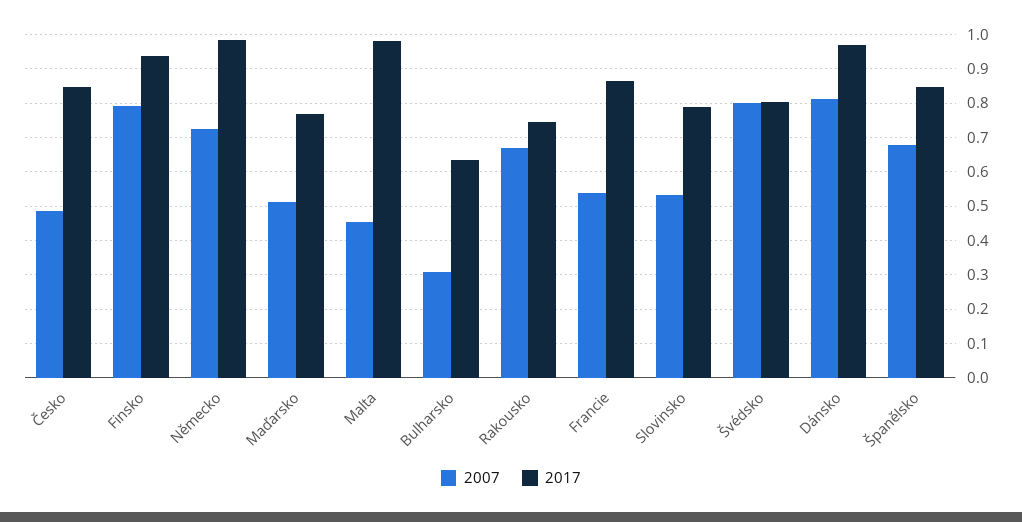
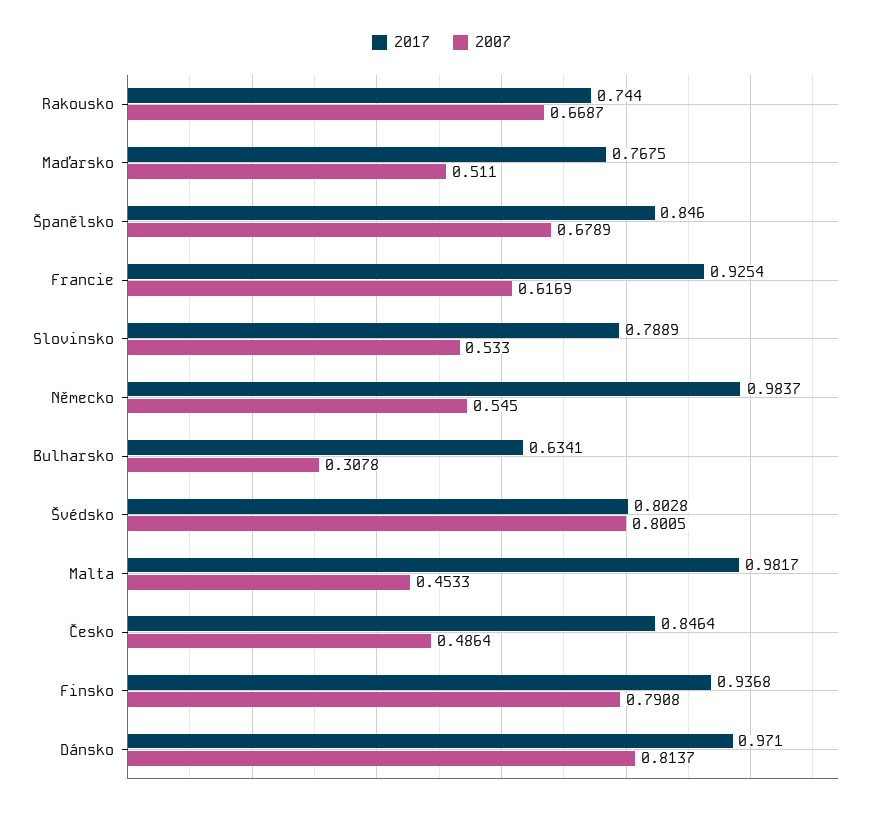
2007, Německo: 0.72 -> 0.545
2007, Francie: 0.54 -> 0.6169
2017, Francie: 0.86 -> 0.9254

